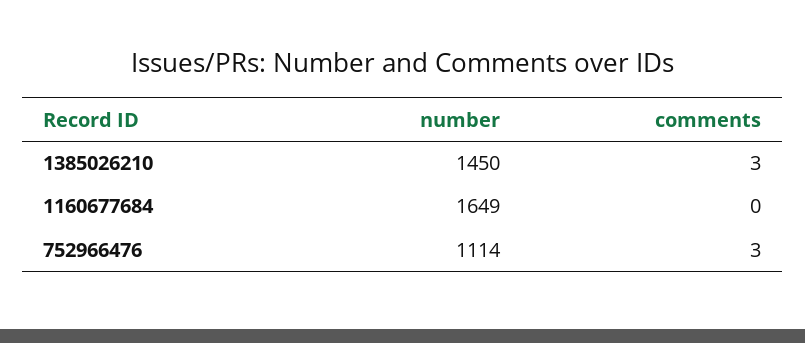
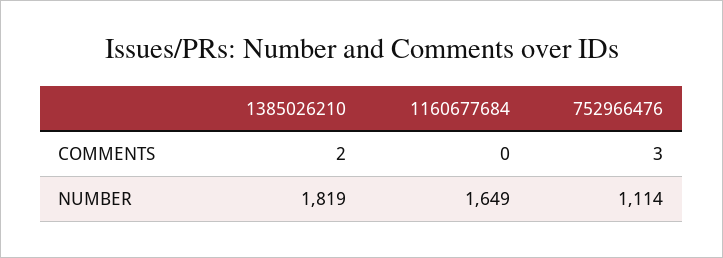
number, 1385026210: 1450 -> 1819
comments, 1385026210: 3 -> 2

